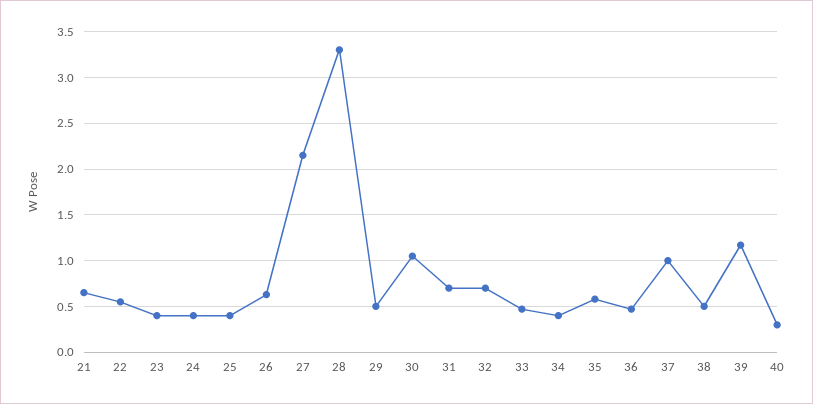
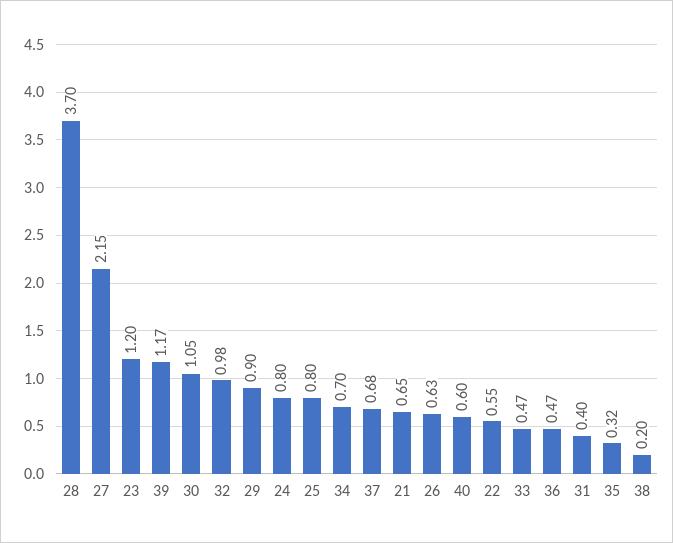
23: 0.4 -> 1.2
24: 0.4 -> 0.8
25: 0.4 -> 0.8
28: 3.3 -> 3.7
29: 0.5 -> 0.9
31: 0.7 -> 0.4
32: 0.7 -> 0.98
34: 0.4 -> 0.7
35: 0.6 -> 0.32
37: 1 -> 0.68
38: 0.5 -> 0.2
40: 0.3 -> 0.6

